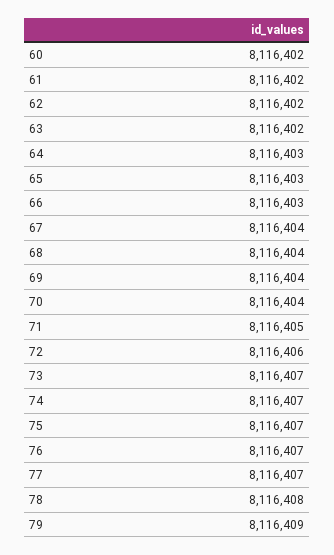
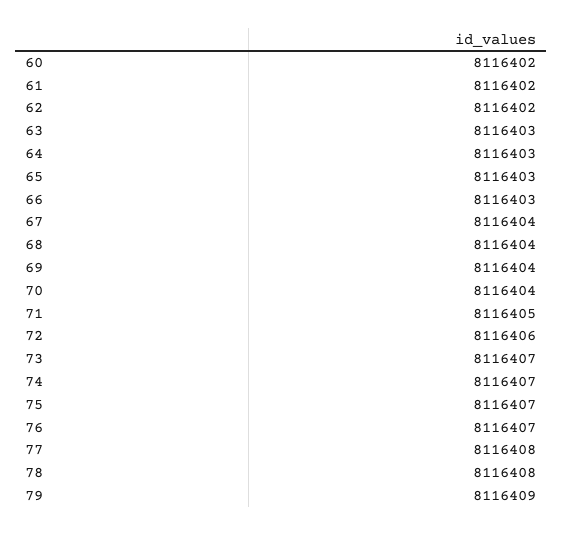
63: 8116402 -> 8116403
77: 8116407 -> 8116408

